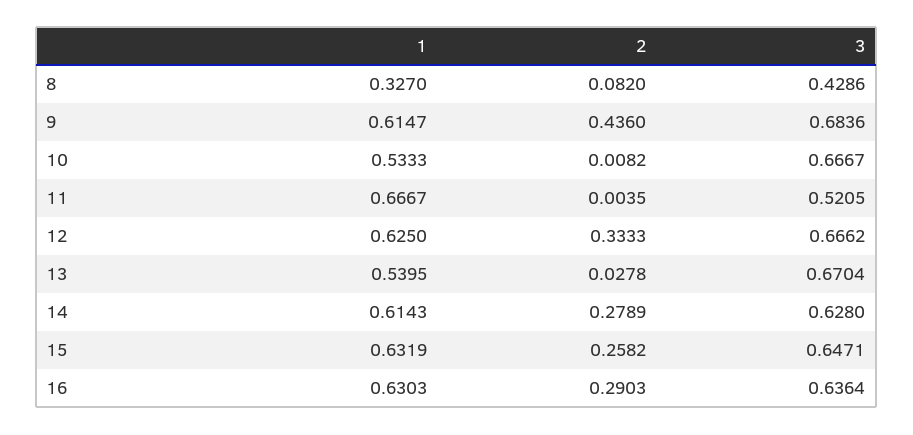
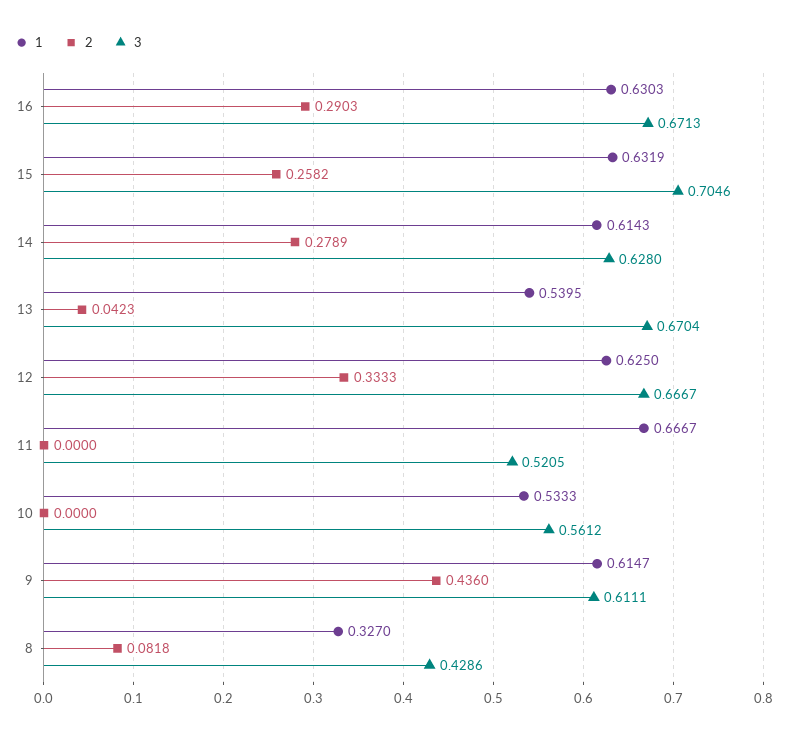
2, 8: 0.082 -> 0.0818
3, 9: 0.6836 -> 0.6111
2, 10: 0.0082 -> 0
3, 10: 0.6667 -> 0.5612
2, 11: 0.0035 -> 0
3, 12: 0.6662 -> 0.6667
2, 13: 0.0278 -> 0.0423
3, 15: 0.6471 -> 0.7046
3, 16: 0.6364 -> 0.6713

